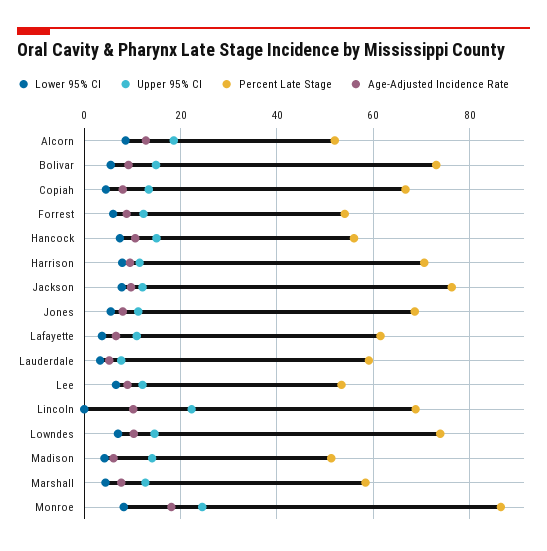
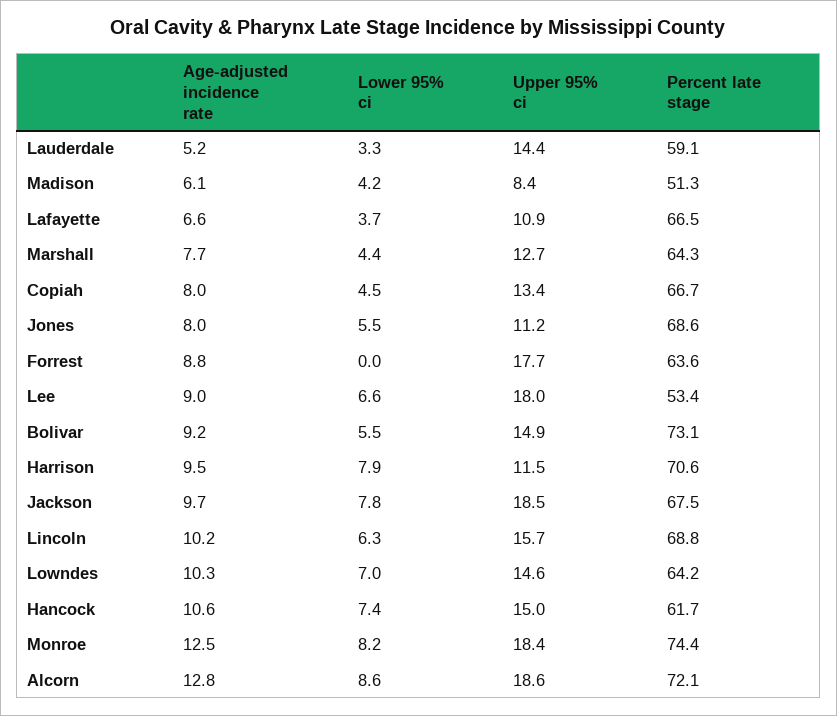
Percent Late Stage, Alcorn: 52 -> 72.1
Lower 95% CI, Forrest: 6 -> 0
Upper 95% CI, Forrest: 12 -> 17.7
Percent Late Stage, Forrest: 54 -> 63.6
Percent Late Stage, Hancock: 56 -> 61.7
Upper 95% CI, Jackson: 12 -> 18.5
Percent Late Stage, Jackson: 76 -> 67.5
Percent Late Stage, Lafayette: 62 -> 66.5
Upper 95% CI, Lauderdale: 8 -> 14.4
Upper 95% CI, Lee: 12 -> 18
Lower 95% CI, Lincoln: 0 -> 6.3
Upper 95% CI, Lincoln: 22 -> 15.7
Percent Late Stage, Lowndes: 74 -> 64.2
Upper 95% CI, Madison: 14 -> 8.4
Percent Late Stage, Marshall: 58 -> 64.3
Upper 95% CI, Monroe: 24 -> 18.4
Percent Late Stage, Monroe: 86 -> 74.4
Age-Adjusted Incidence Rate, Monroe: 18 -> 12.5

